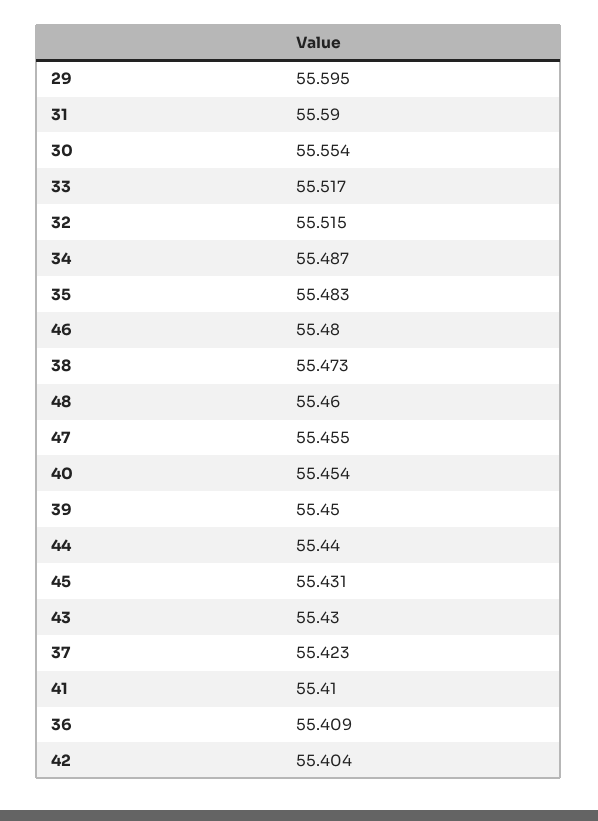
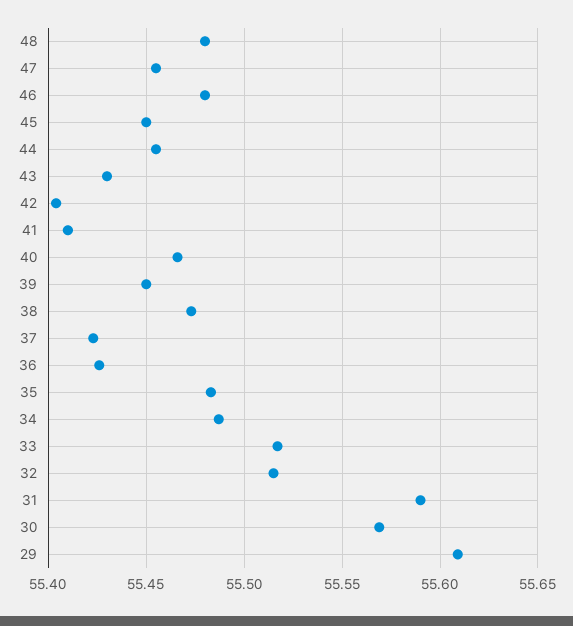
29: 55.595 -> 55.61
30: 55.554 -> 55.57
48: 55.46 -> 55.48
40: 55.454 -> 55.465
44: 55.44 -> 55.455
45: 55.431 -> 55.45
36: 55.409 -> 55.425

